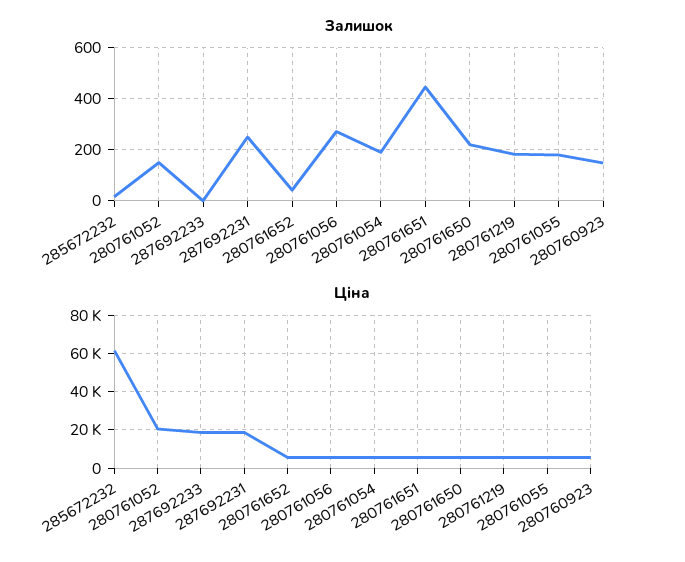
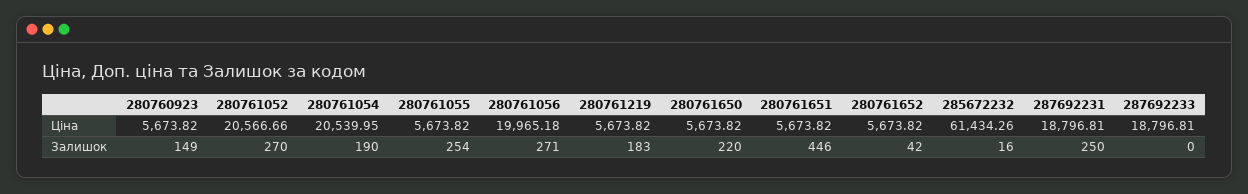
Залишок, 280761052: 150 -> 270
Залишок, 280761055: 175 -> 254
Ціна, 280761056: 5000 -> 19965.18
Ціна, 280761054: 5000 -> 20539.95

